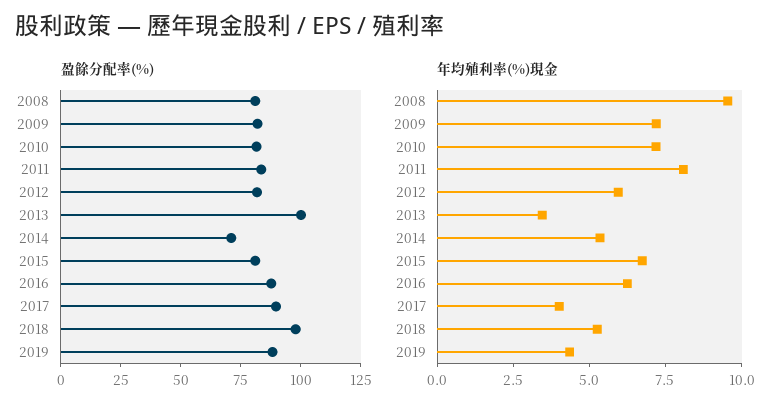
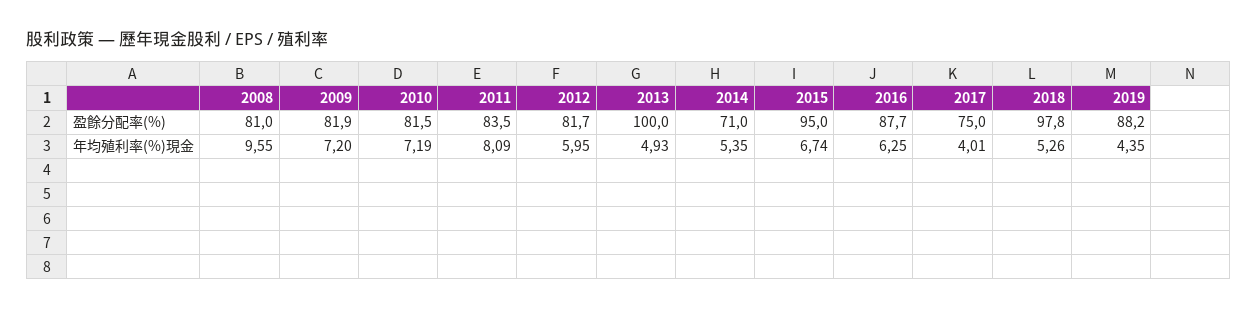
盈餘分配率(%), 2015: 80 -> 95
盈餘分配率(%), 2017: 90 -> 75
年均殖利率(%)現金, 2013: 3.5 -> 4.93

